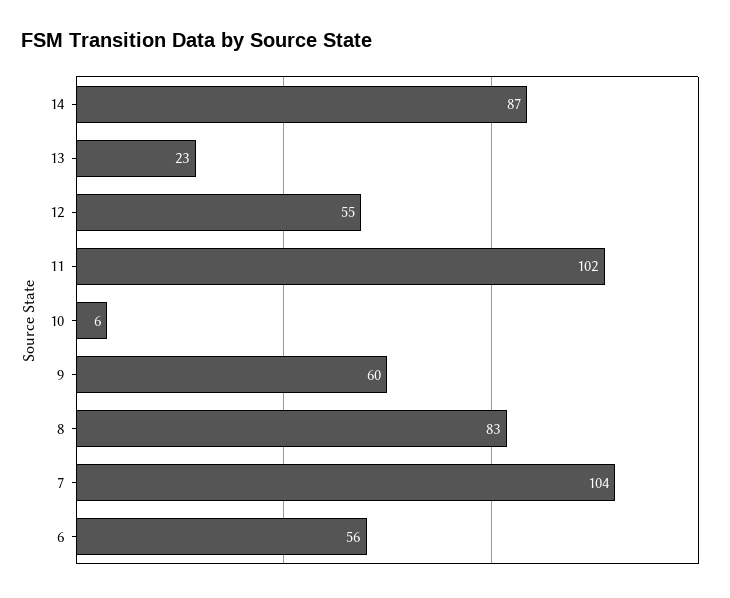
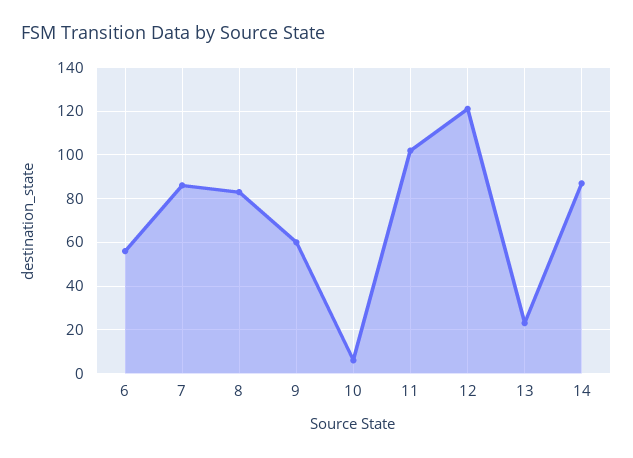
12: 55 -> 120
7: 104 -> 85

